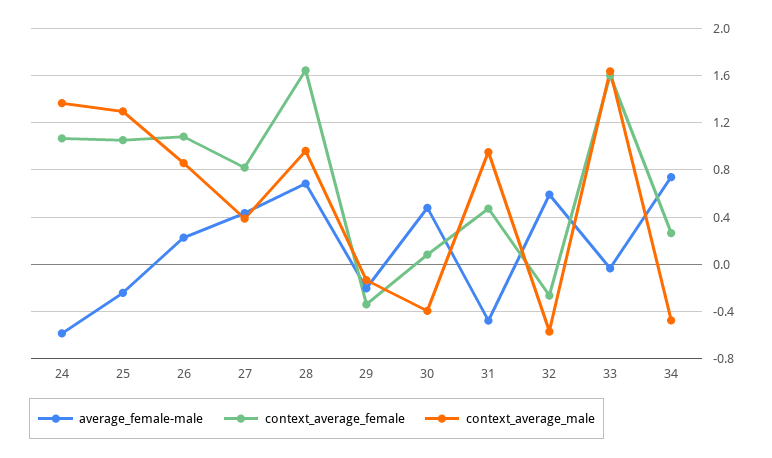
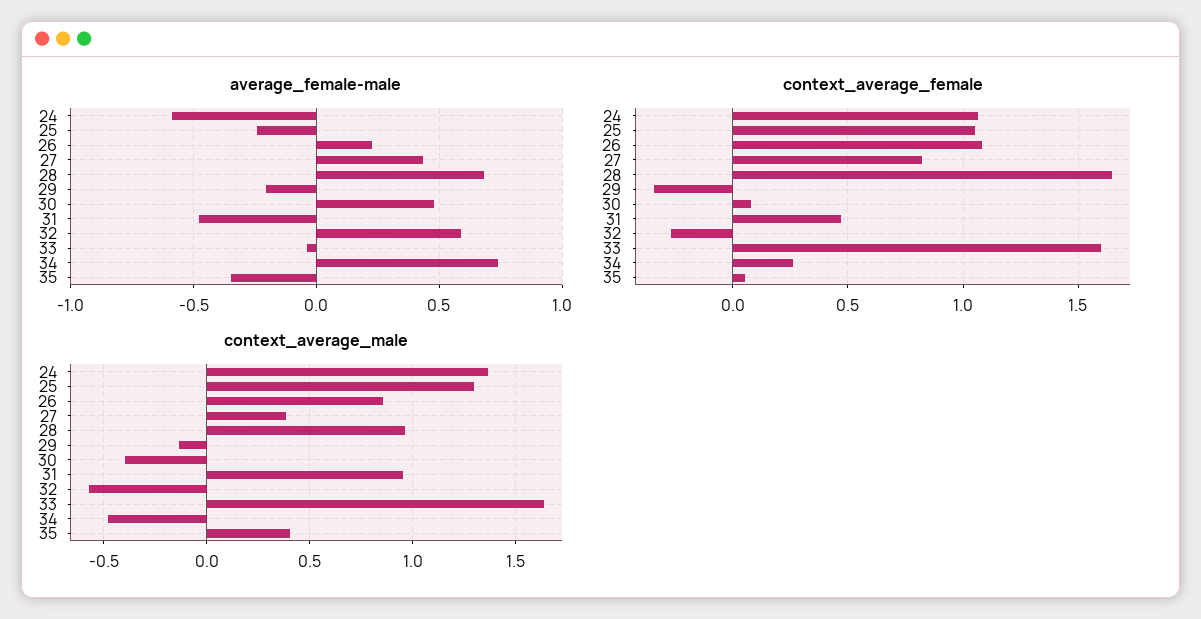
average_female-male, 35: none -> -0.35
context_average_female, 35: none -> 0.05
context_average_male, 35: none -> 0.4

